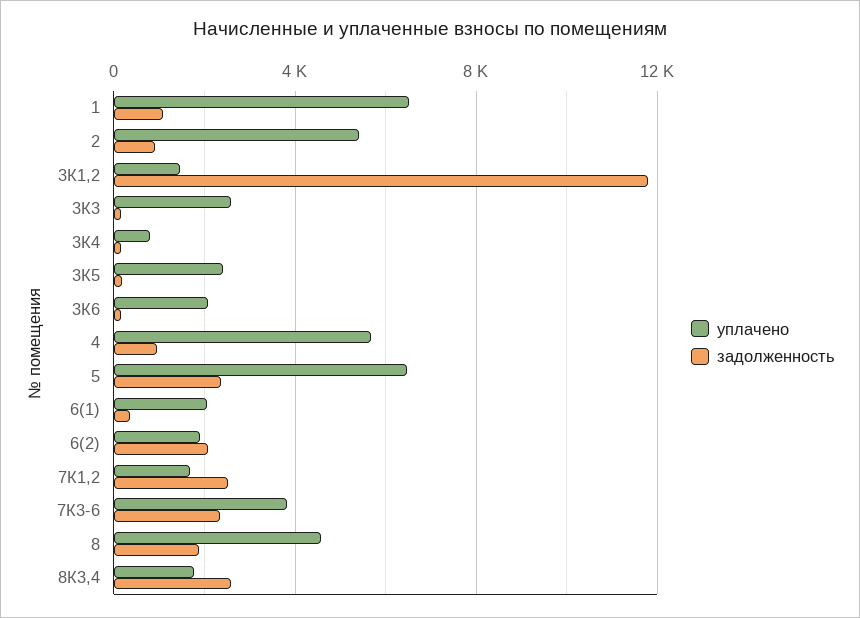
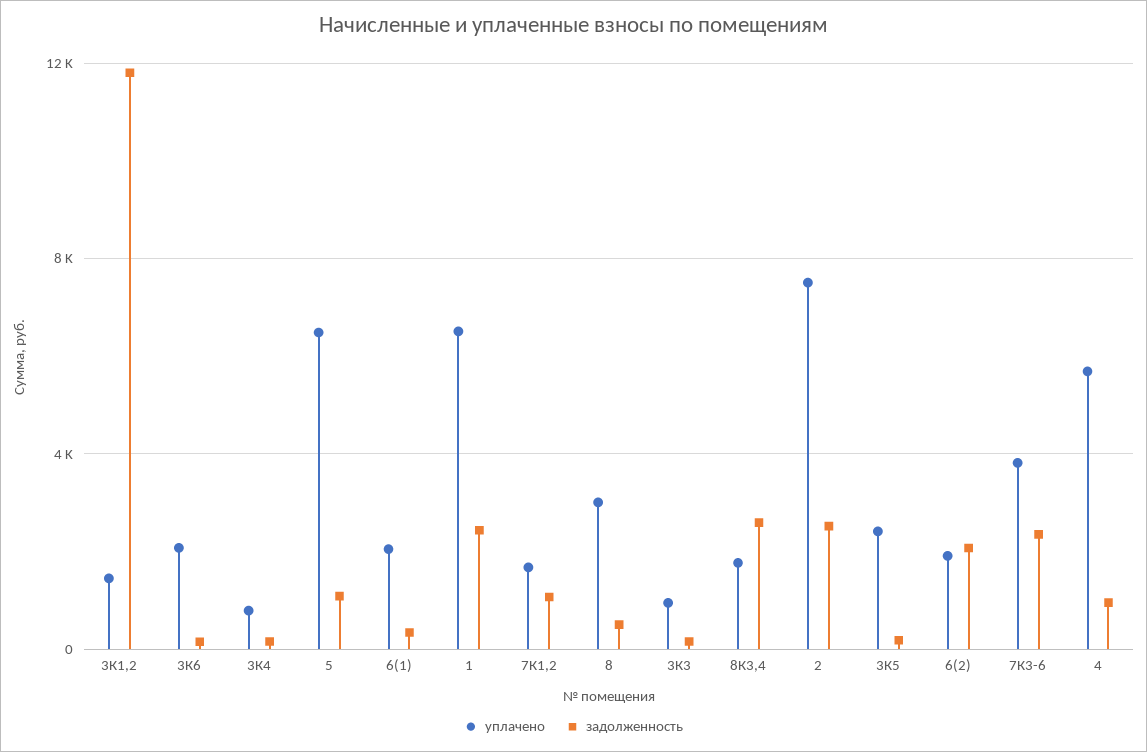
задолженность, 1: 1000 -> 2500
уплачено, 2: 5500 -> 7500
задолженность, 2: 1000 -> 2500
уплачено, 3К3: 2500 -> 1000
задолженность, 5: 2500 -> 1000
задолженность, 7К1,2: 2500 -> 1000
уплачено, 8: 4500 -> 3000
задолженность, 8: 2000 -> 500

